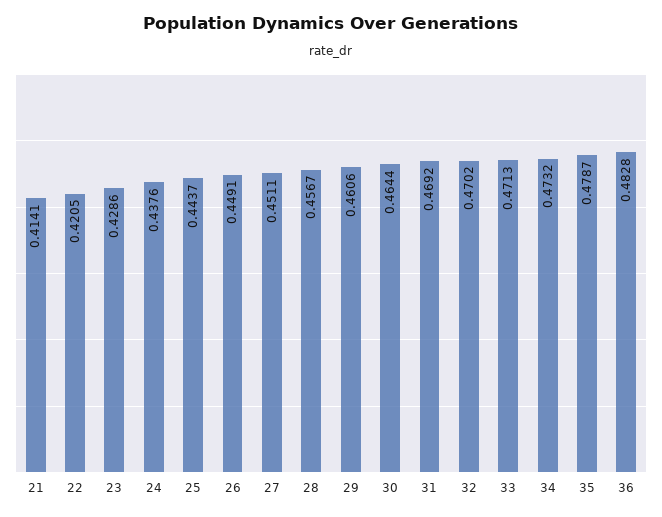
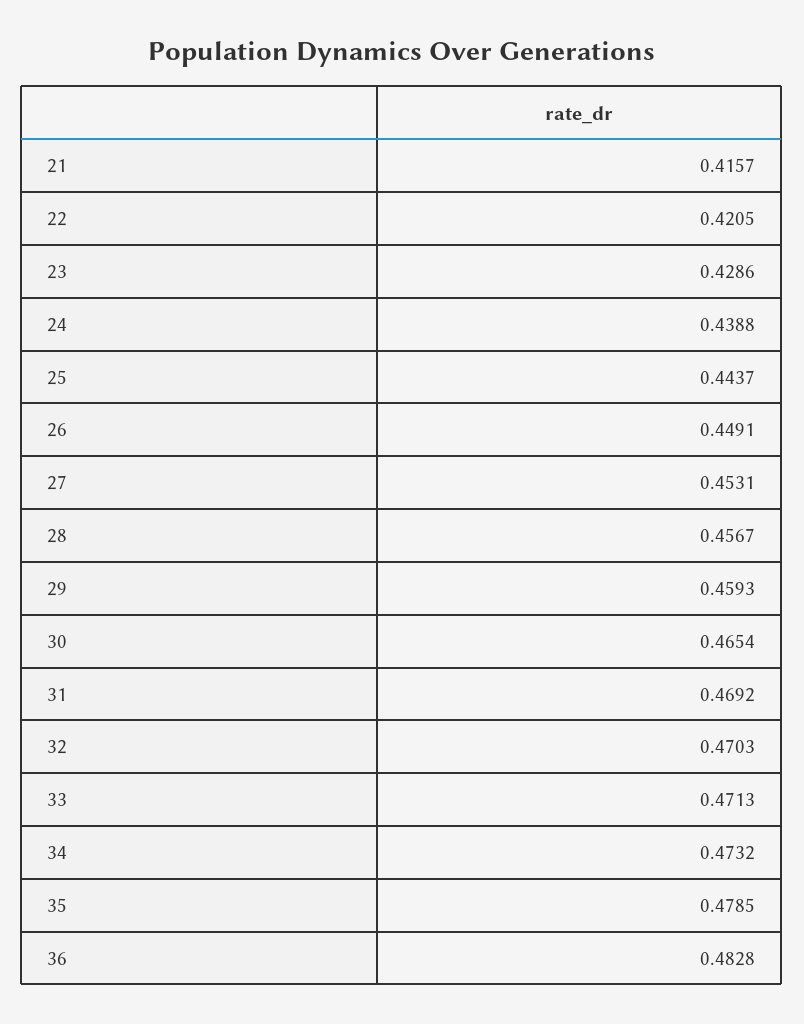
21: 0.4141 -> 0.4157
24: 0.4376 -> 0.4388
27: 0.4511 -> 0.4531
29: 0.4606 -> 0.4593
30: 0.4644 -> 0.4654
32: 0.4702 -> 0.4703
35: 0.4787 -> 0.4785

